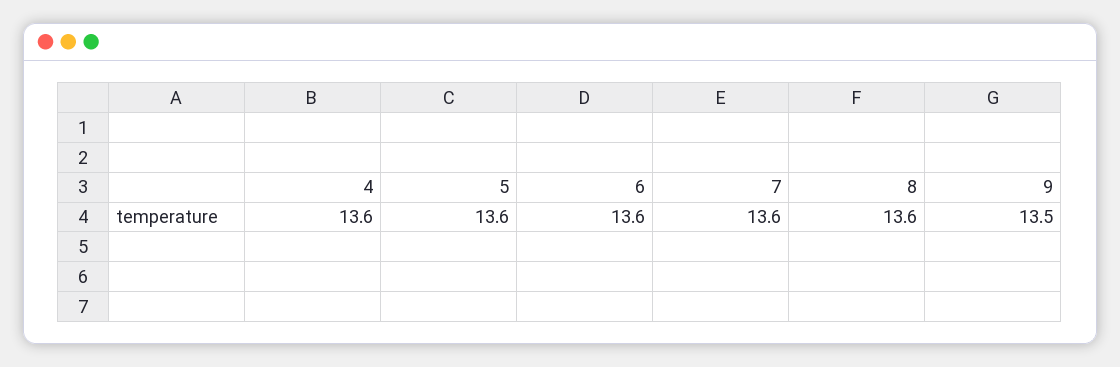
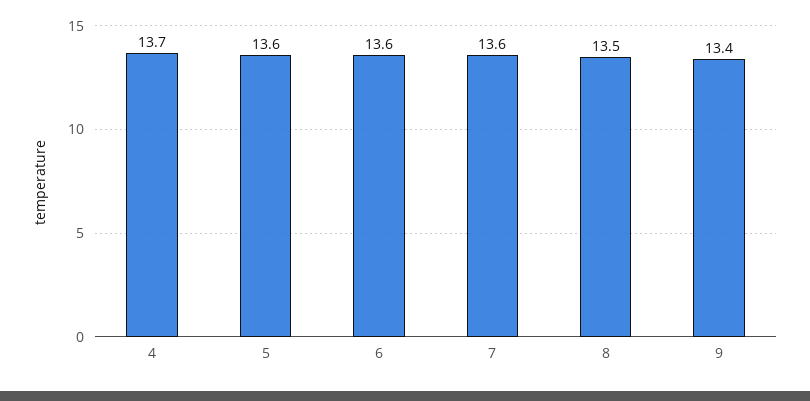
4: 13.6 -> 13.7
8: 13.6 -> 13.5
9: 13.5 -> 13.4

